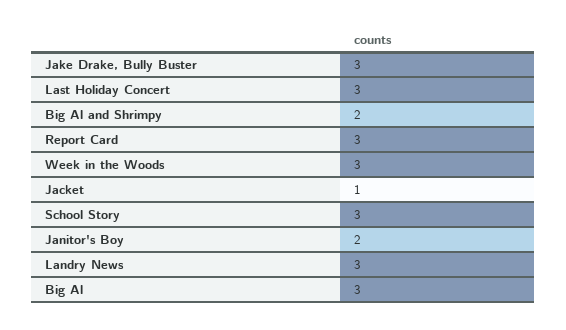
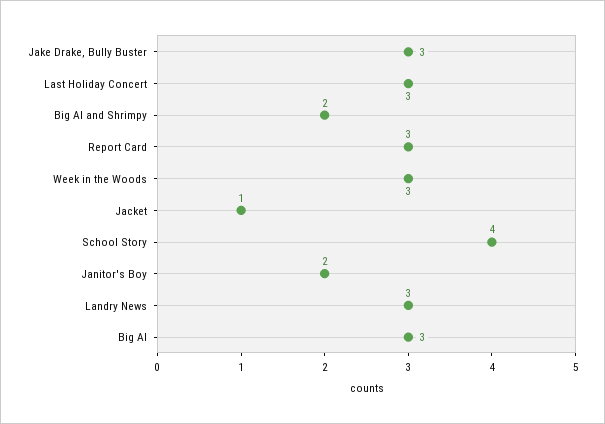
School Story: 3 -> 4

